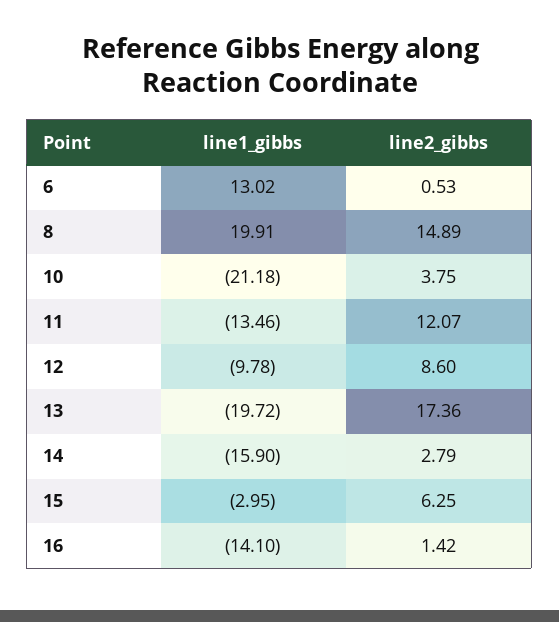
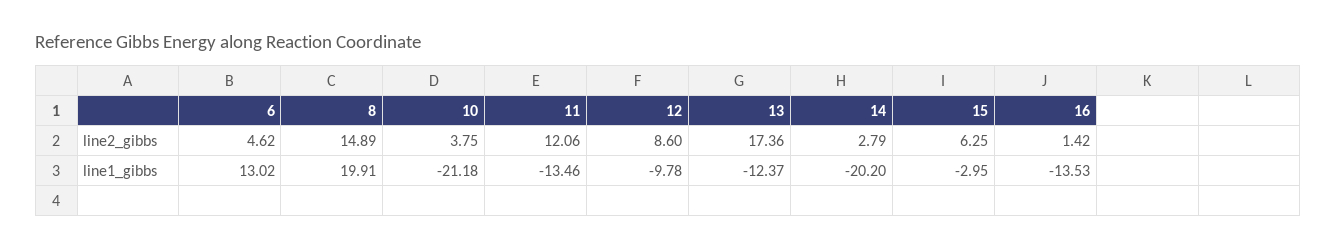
line2_gibbs, 6: 0.53 -> 4.62
line2_gibbs, 11: 12.07 -> 12.06
line1_gibbs, 13: -19.72 -> -12.37
line1_gibbs, 14: -15.9 -> -20.2
line1_gibbs, 16: -14.1 -> -13.53

